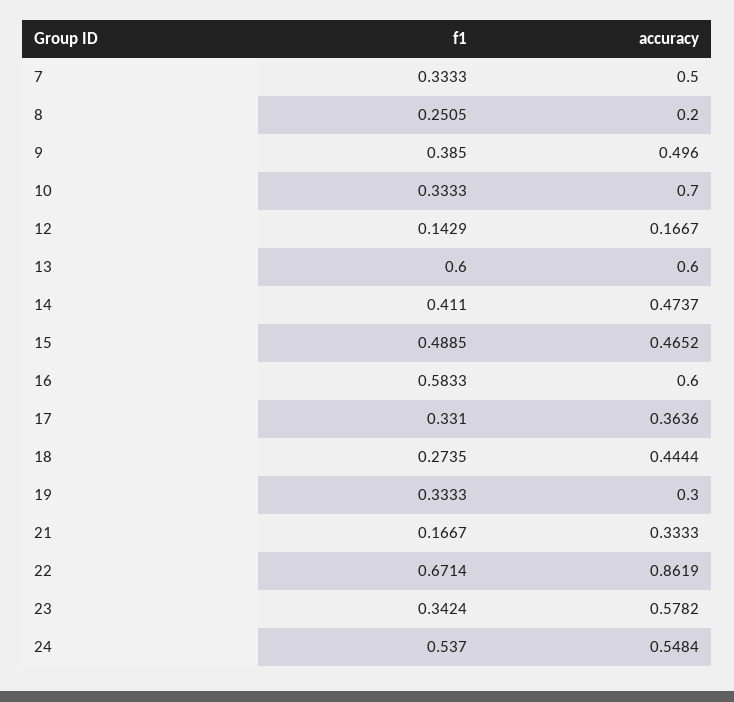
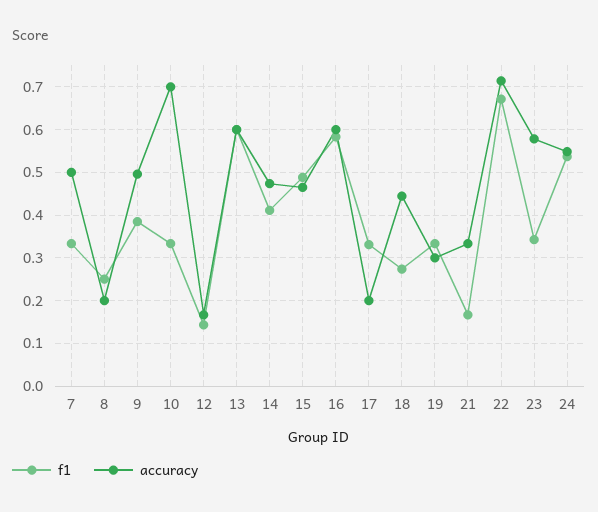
accuracy, 17: 0.3636 -> 0.2
accuracy, 22: 0.8619 -> 0.72

